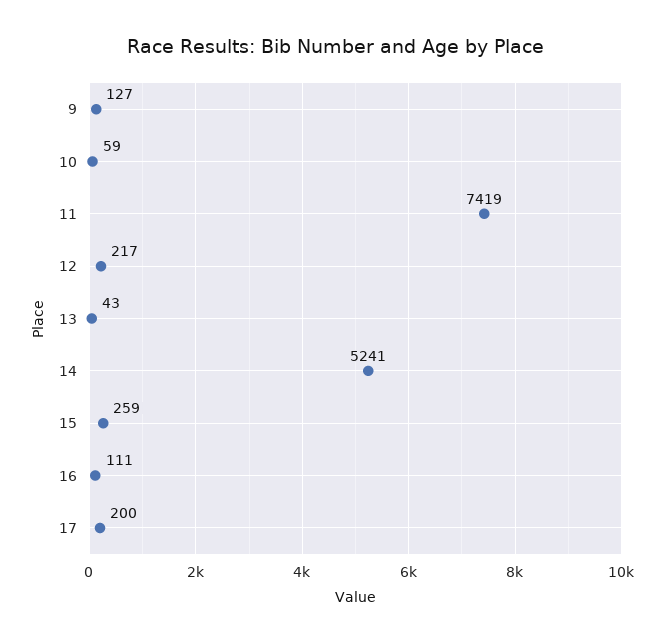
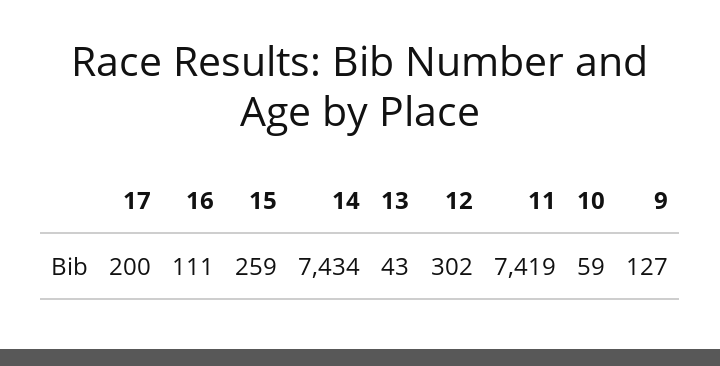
12: 217 -> 302
14: 5241 -> 7434

